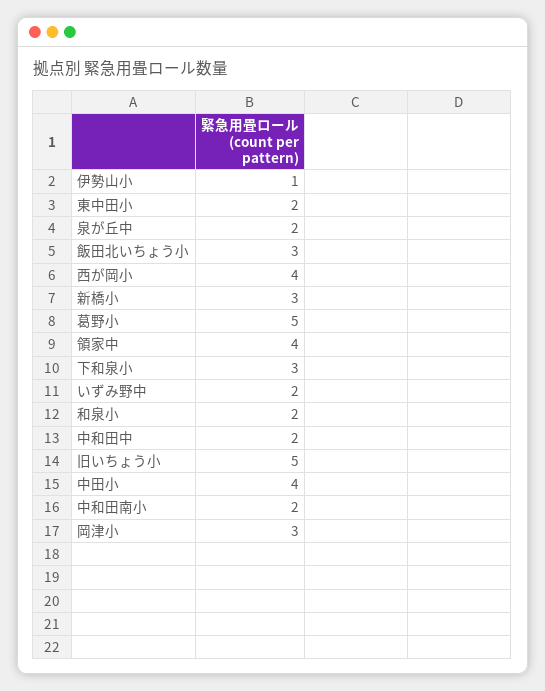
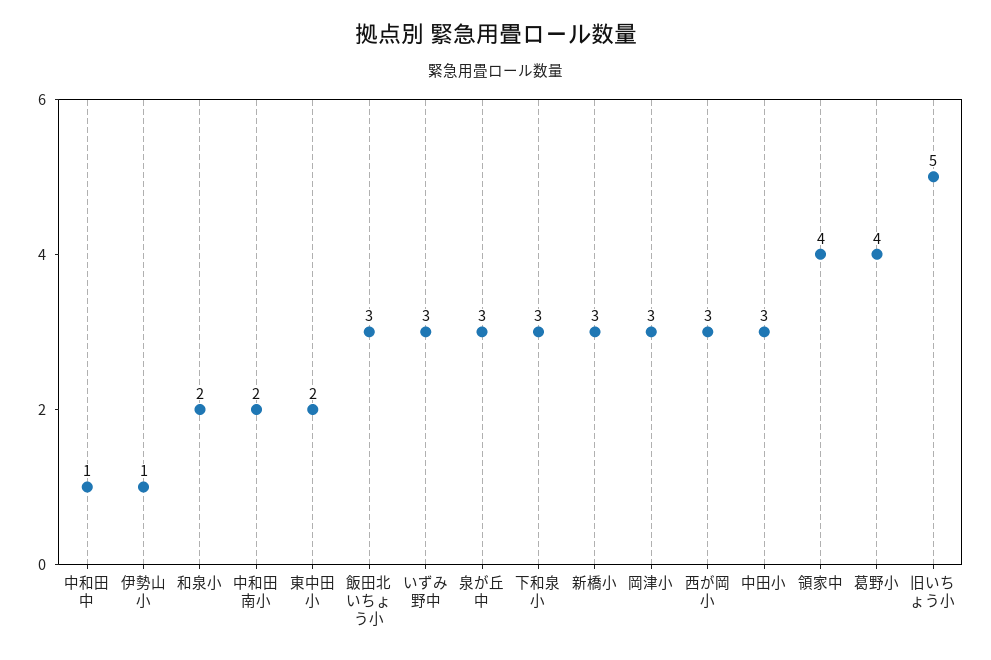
泉が丘中: 2 -> 3
西が岡小: 4 -> 3
葛野小: 5 -> 4
いずみ野中: 2 -> 3
中和田中: 2 -> 1
中田小: 4 -> 3

